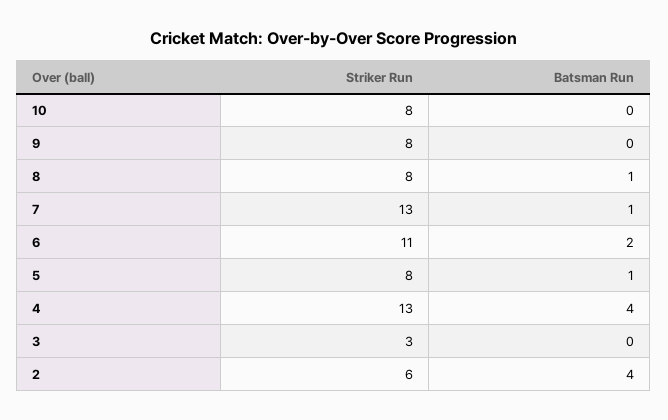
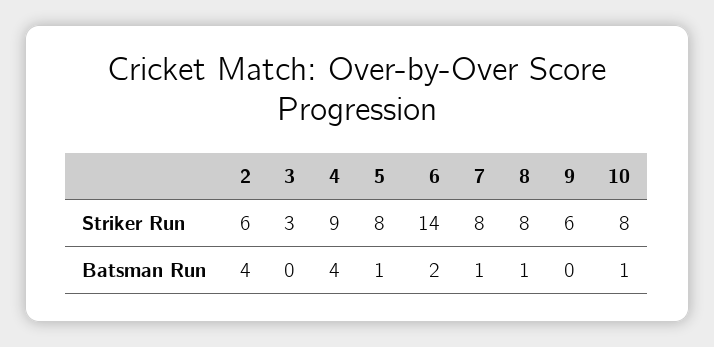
Batsman Run, 10: 0 -> 1
Striker Run, 9: 8 -> 6
Striker Run, 7: 13 -> 8
Striker Run, 6: 11 -> 14
Striker Run, 4: 13 -> 9

